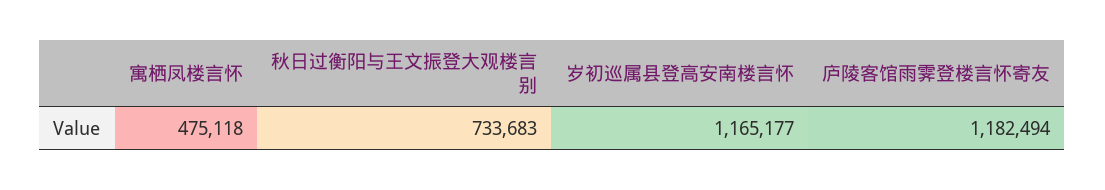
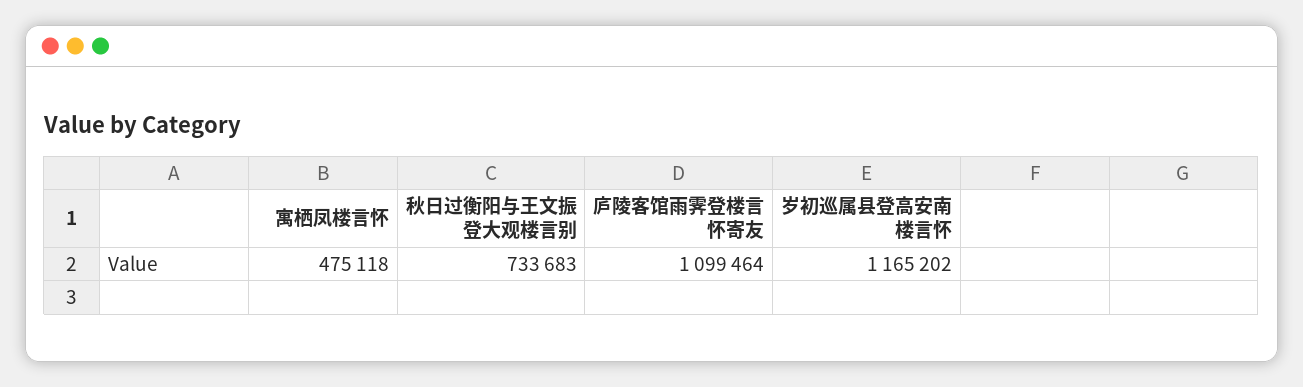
岁初巡属县登高安南楼言怀: 1165177 -> 1165202
庐陵客馆雨霁登楼言怀寄友: 1182494 -> 1099464

